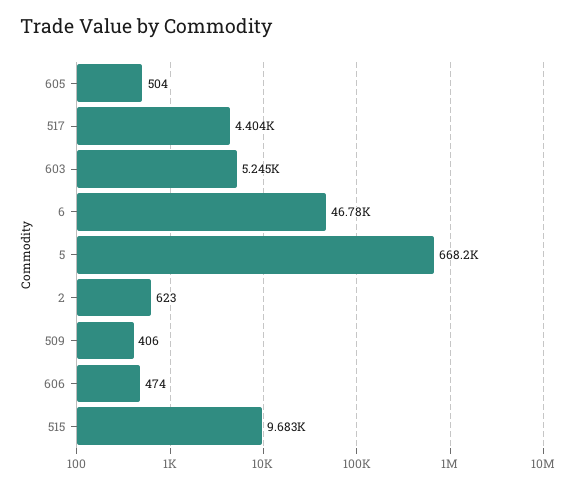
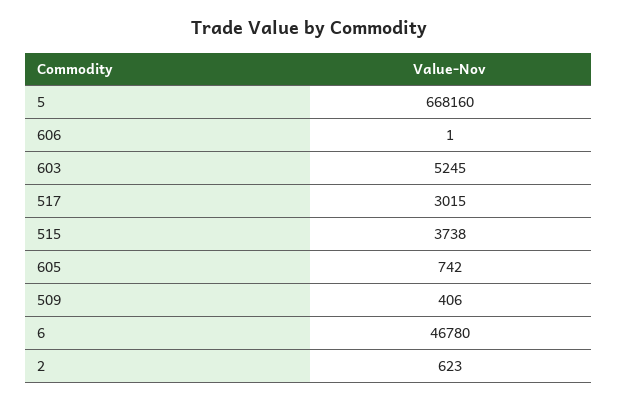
605: 504 -> 742
517: 4404 -> 3015
606: 474 -> 1
515: 9683 -> 3738

